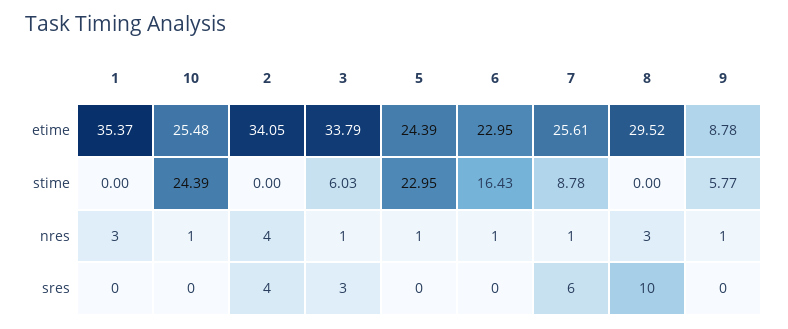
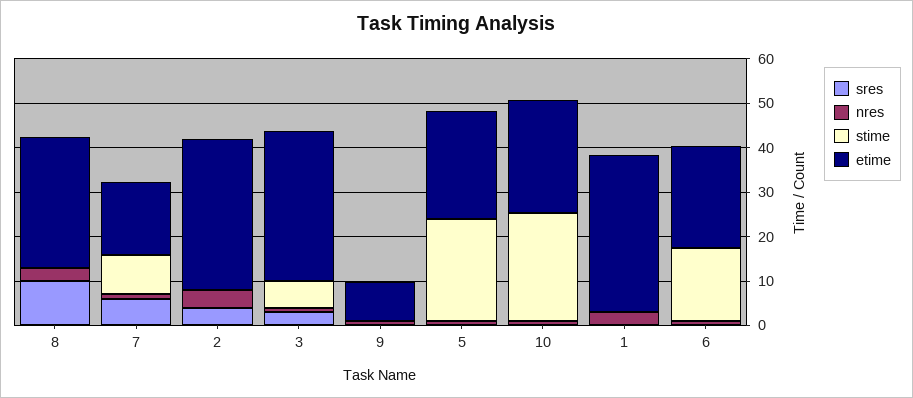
etime, 7: 25.61 -> 16
stime, 9: 5.77 -> 0

